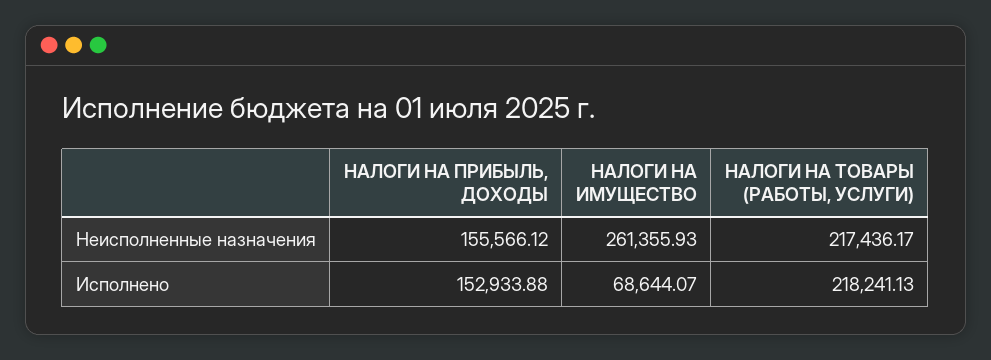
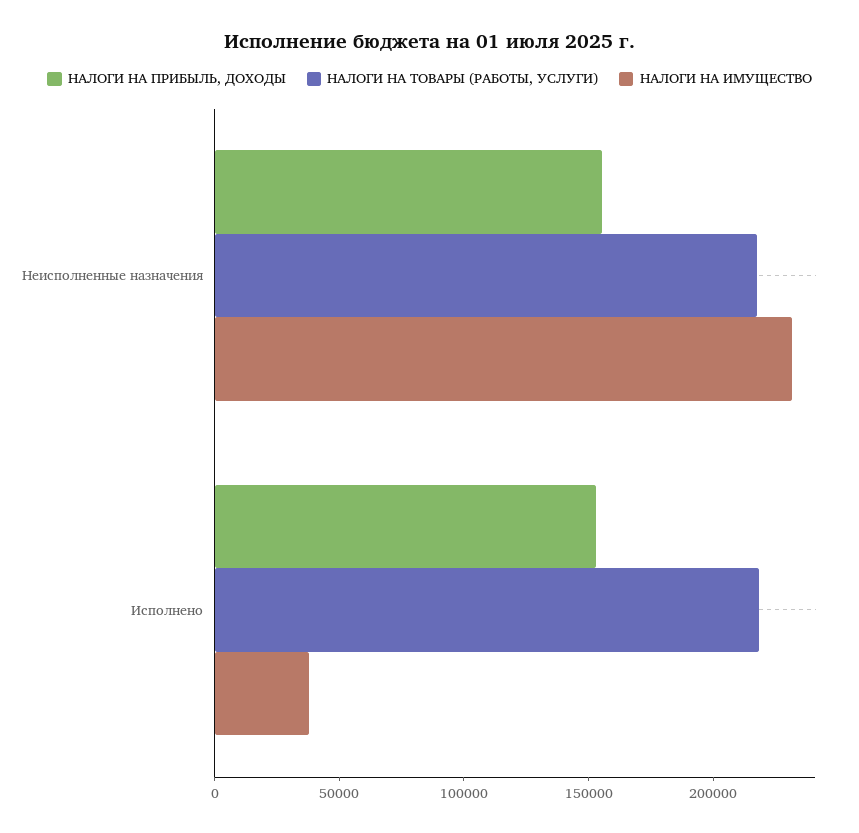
НАЛОГИ НА ИМУЩЕСТВО, Неисполненные назначения: 261355.93 -> 230000
НАЛОГИ НА ИМУЩЕСТВО, Исполнено: 68644.07 -> 40000

